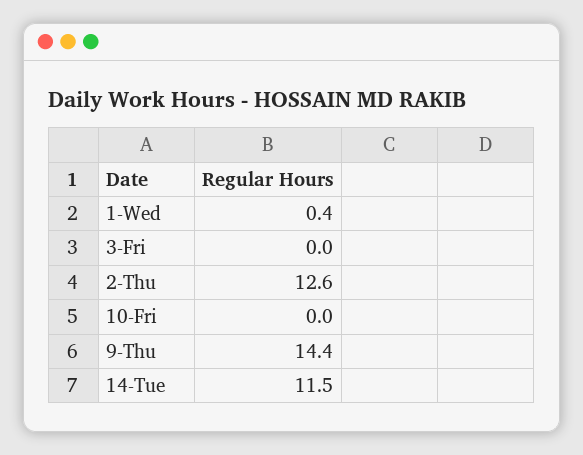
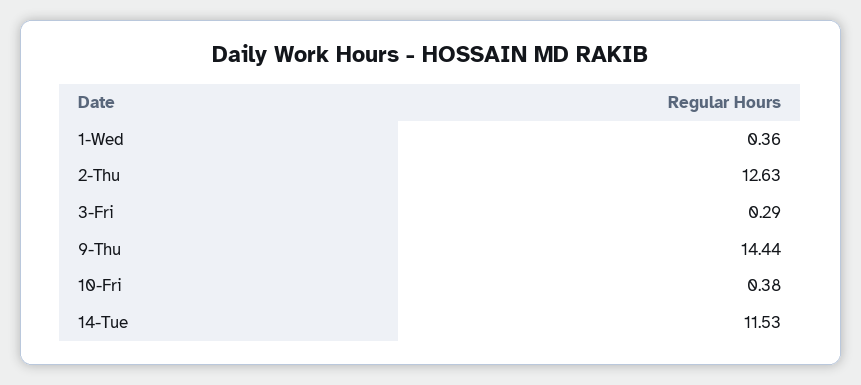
3-Fri: 0 -> 0.29
10-Fri: 0 -> 0.38

